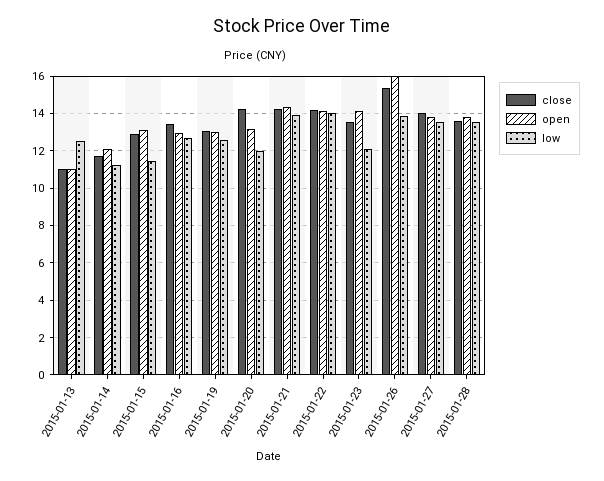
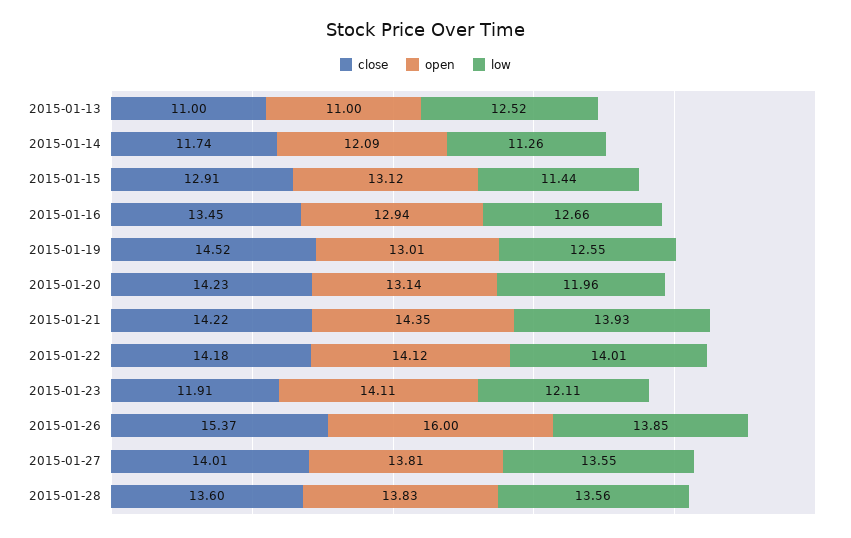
close, 2015-01-19: 13 -> 14.52
close, 2015-01-23: 13.5 -> 11.91

